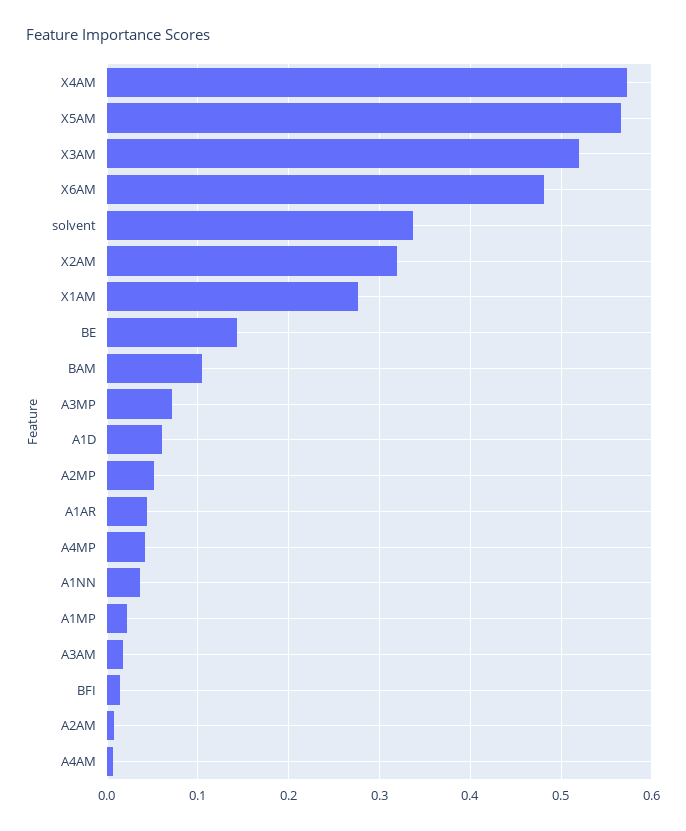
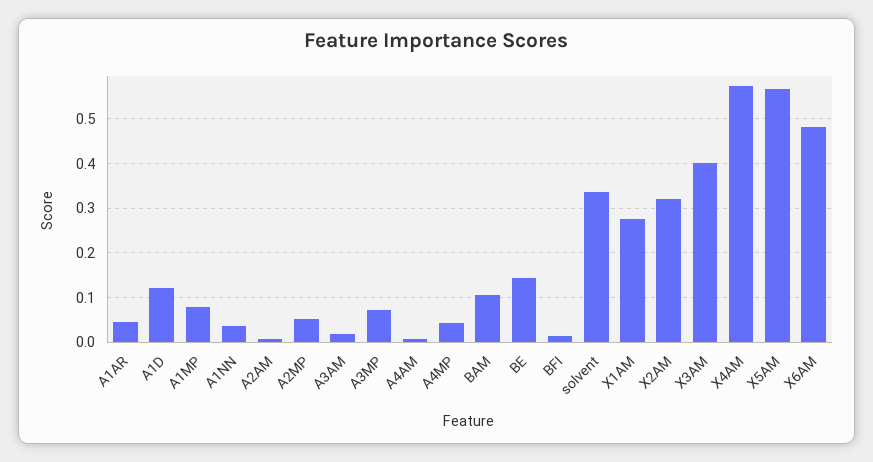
X3AM: 0.52 -> 0.4
A1D: 0.06 -> 0.12
A1MP: 0.02 -> 0.08

